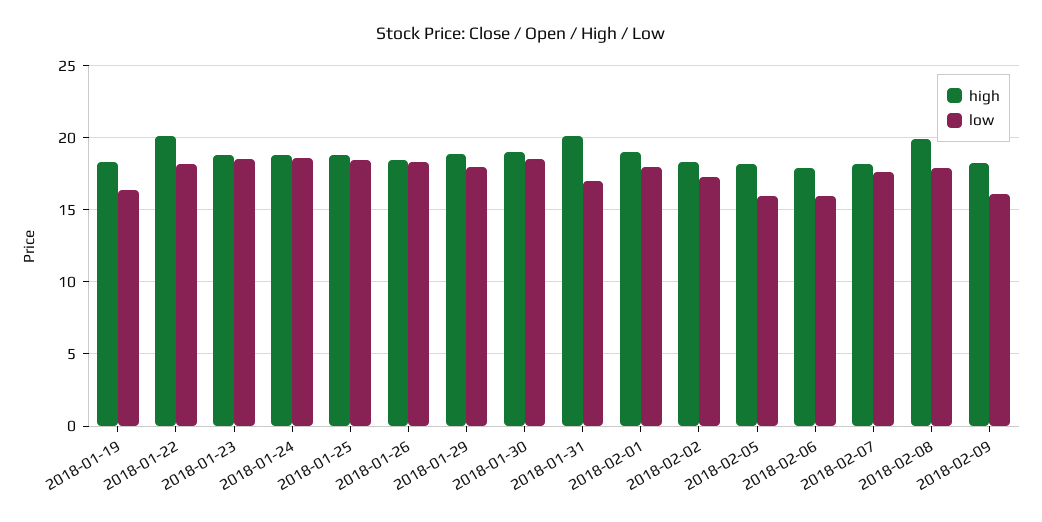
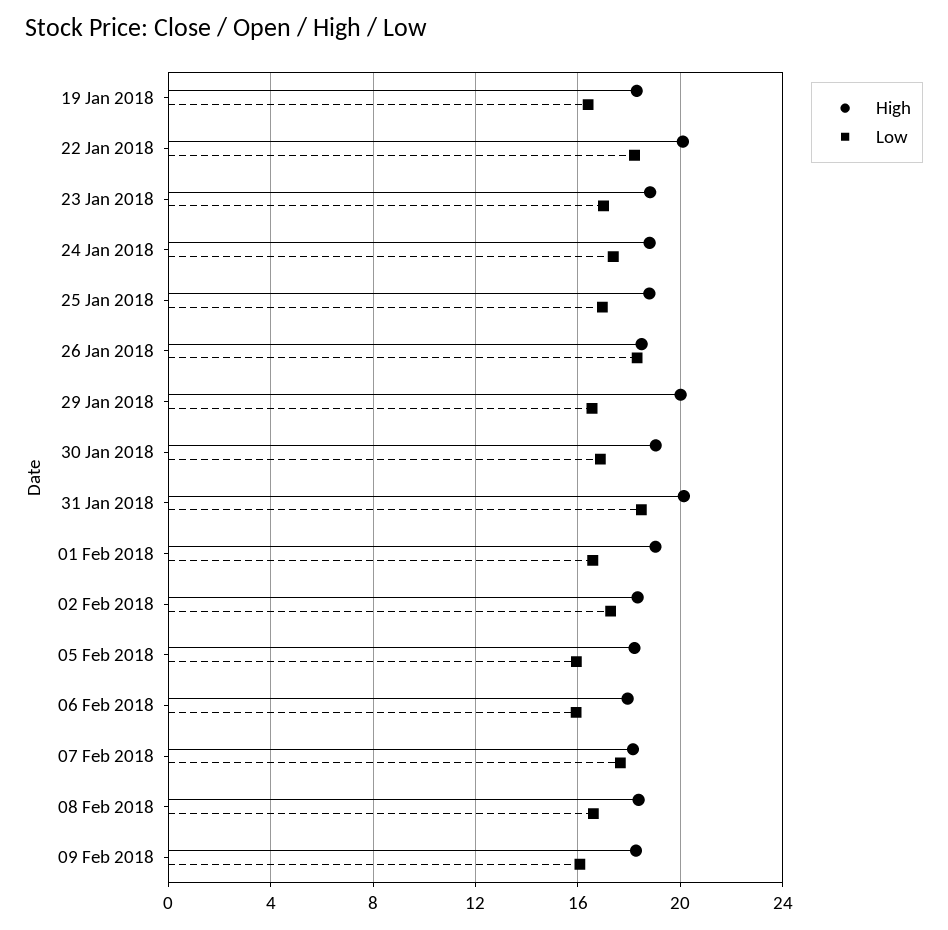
low, 2018-01-23: 18.5 -> 17
low, 2018-01-24: 18.5 -> 17.5
low, 2018-01-25: 18.5 -> 17
high, 2018-01-29: 19 -> 20
low, 2018-01-29: 18 -> 16.5
low, 2018-01-30: 18.5 -> 17
low, 2018-01-31: 17 -> 18.5
low, 2018-02-01: 18 -> 16.5
high, 2018-02-08: 20 -> 18.5
low, 2018-02-08: 18 -> 16.5

